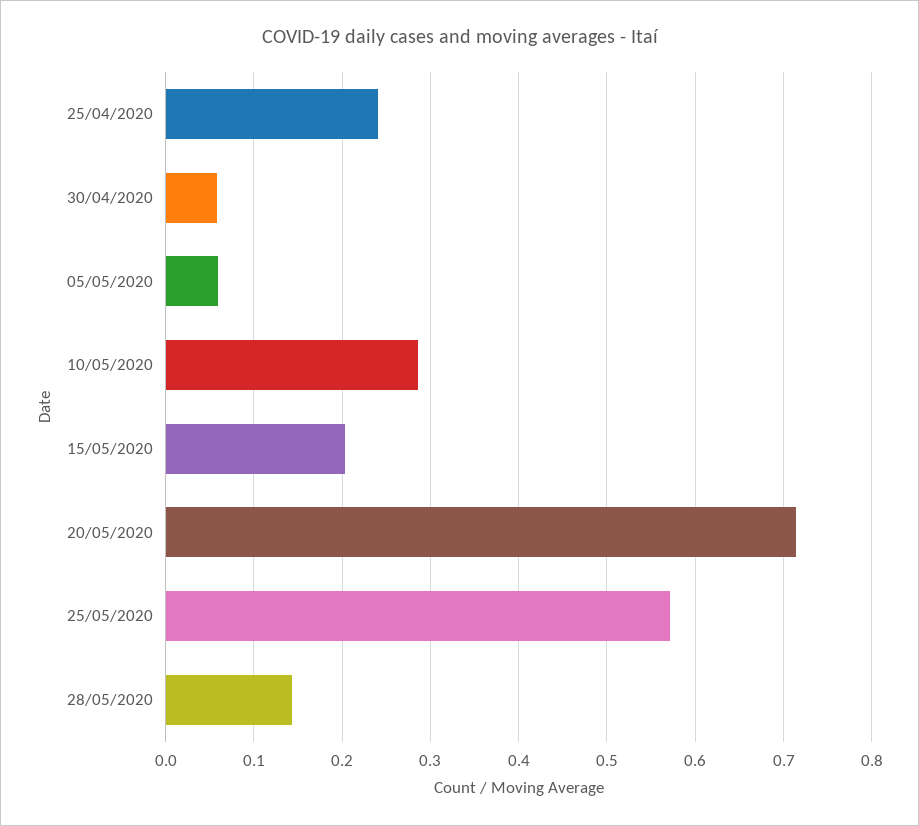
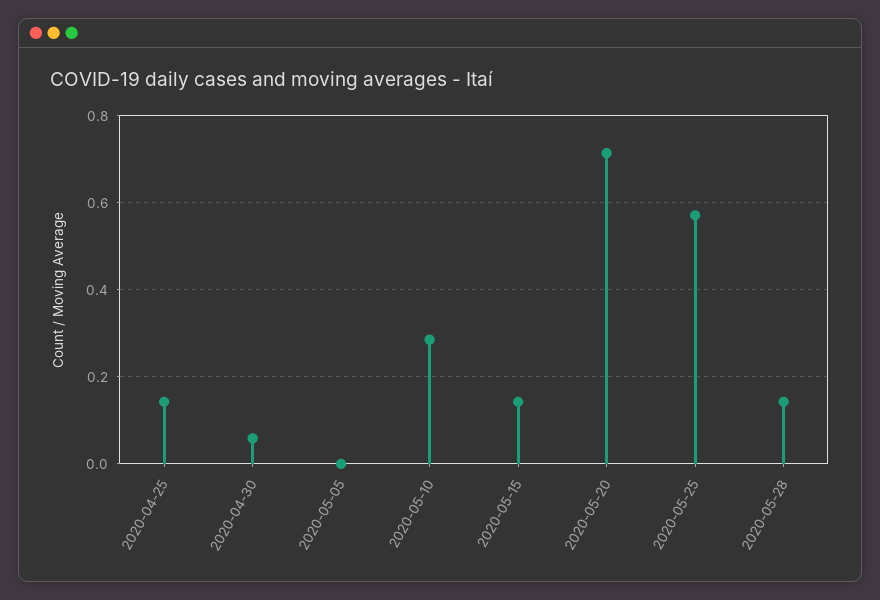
25/04/2020: 0.24 -> 0.14
05/05/2020: 0.06 -> 0
15/05/2020: 0.2 -> 0.14

